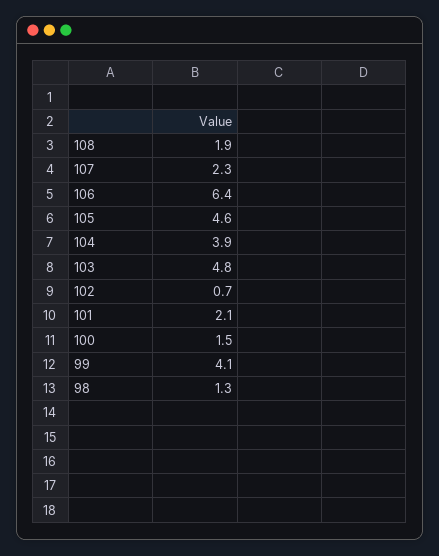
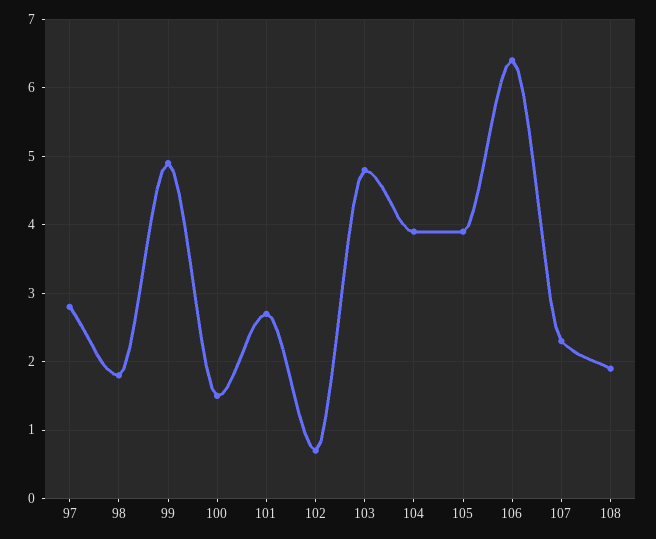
105: 4.6 -> 3.9
101: 2.1 -> 2.7
99: 4.1 -> 4.9
98: 1.3 -> 1.8
97: none -> 2.8

